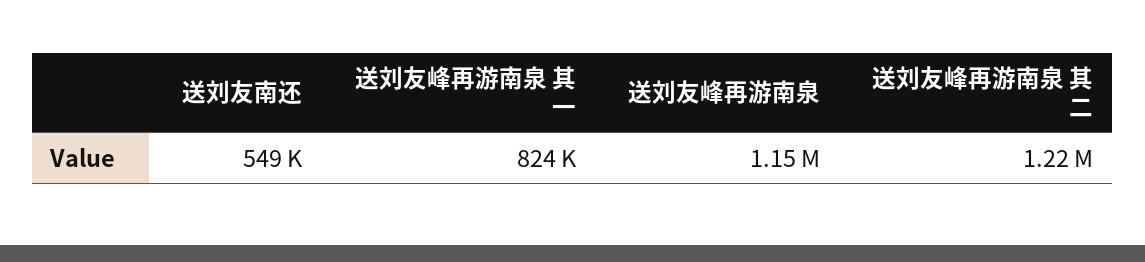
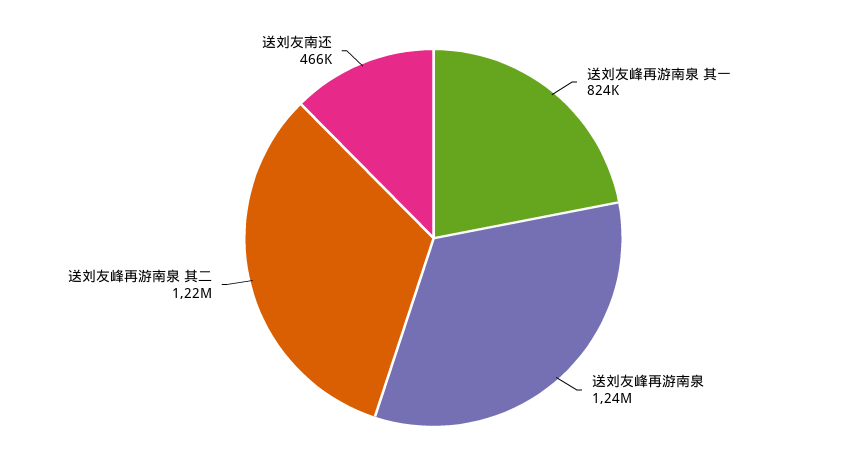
送刘友南还: 549000 -> 466000
送刘友峰再游南泉: 1150000 -> 1240000

